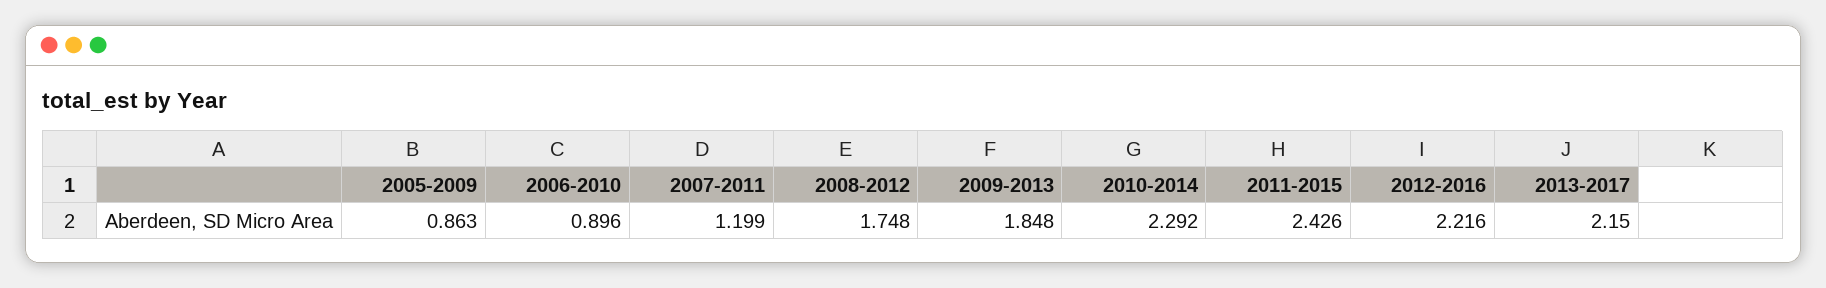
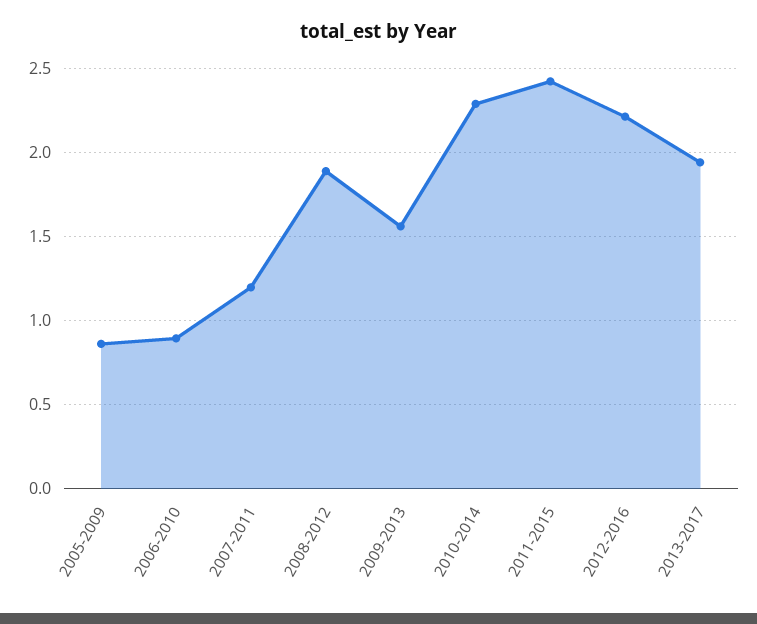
2008-2012: 1.748 -> 1.9
2009-2013: 1.848 -> 1.55
2013-2017: 2.15 -> 1.95

